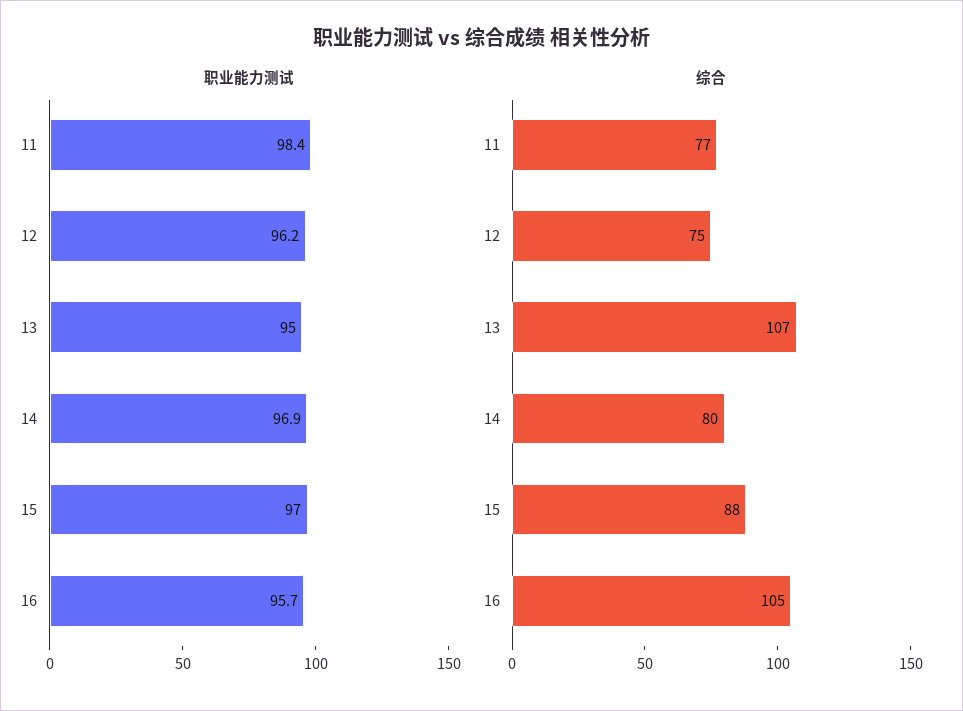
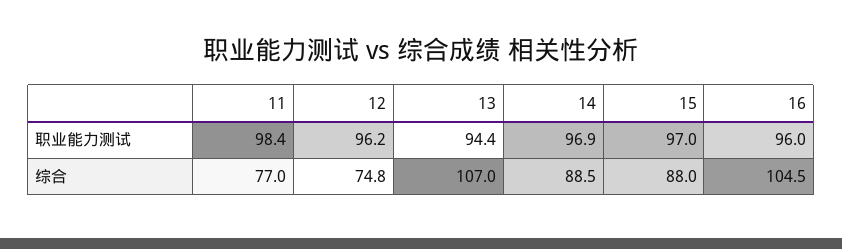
职业能力测试, 13: 95 -> 94.4
职业能力测试, 16: 95.7 -> 96
综合, 14: 80 -> 88.5

